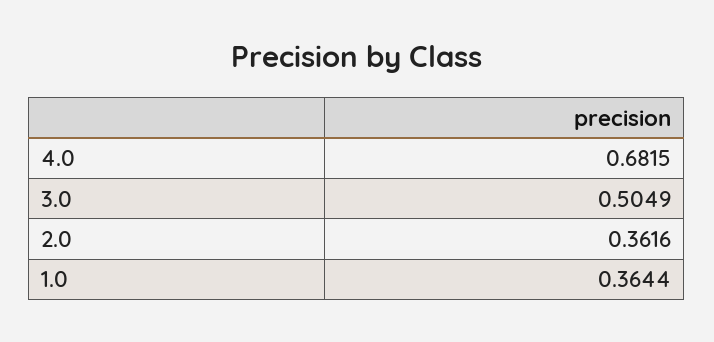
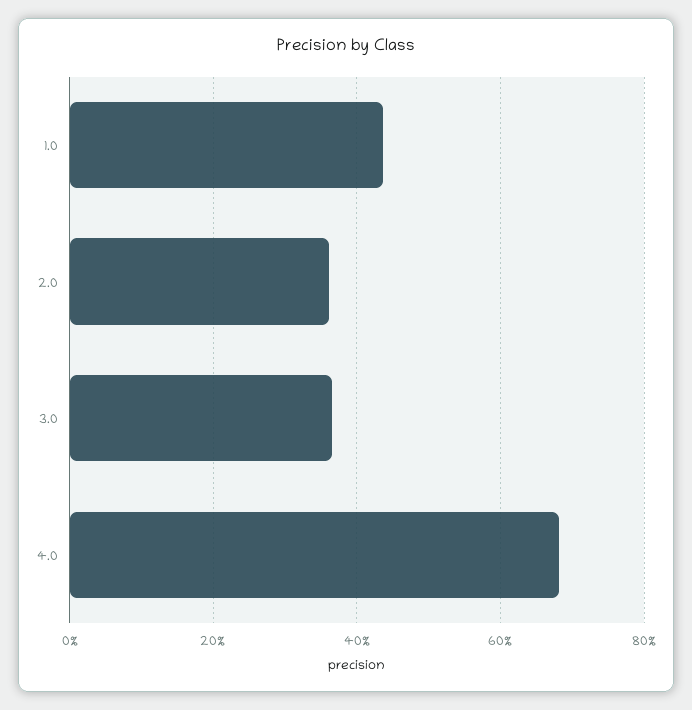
3.0: 0.5049 -> 0.36
1.0: 0.3644 -> 0.44

